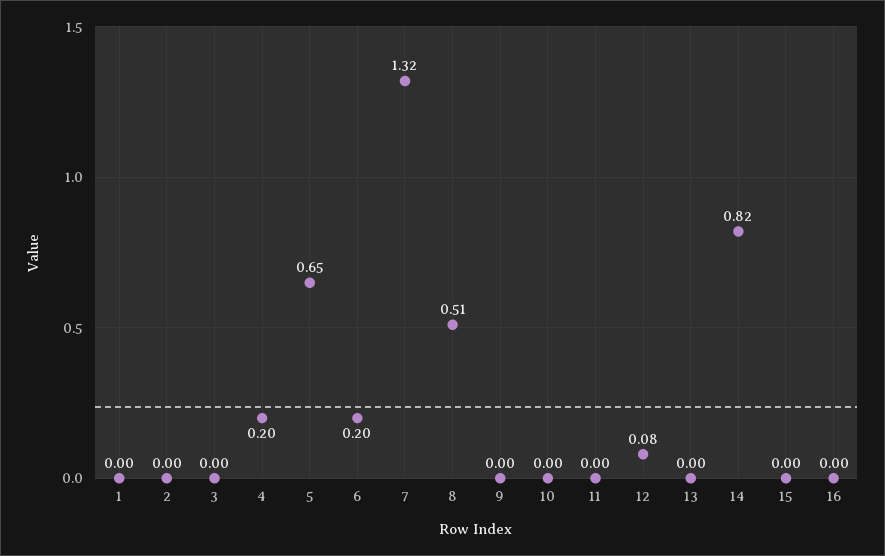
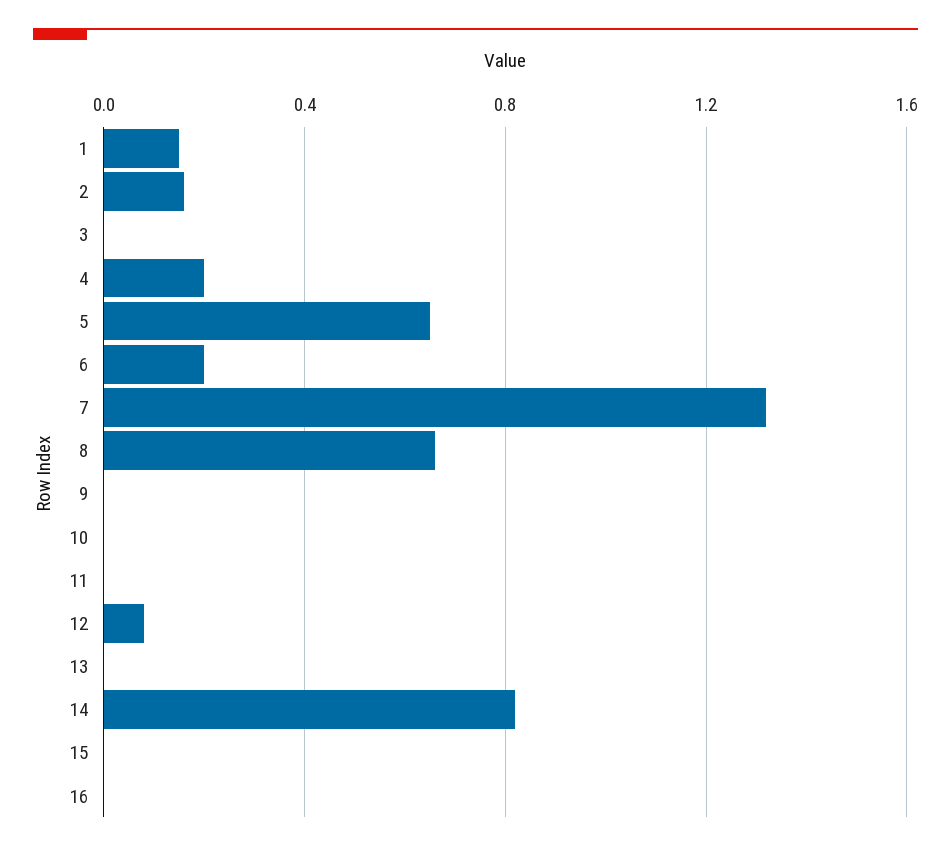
1: 0 -> 0.15
2: 0 -> 0.15
8: 0.51 -> 0.65

